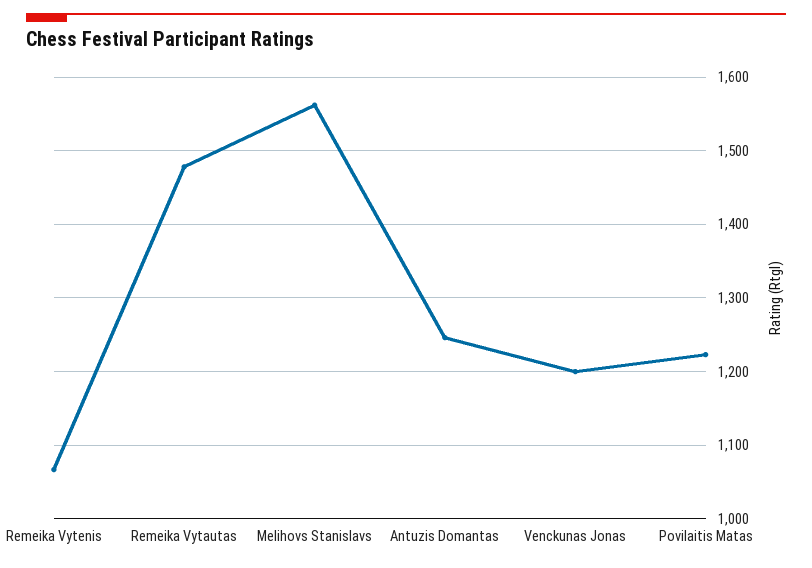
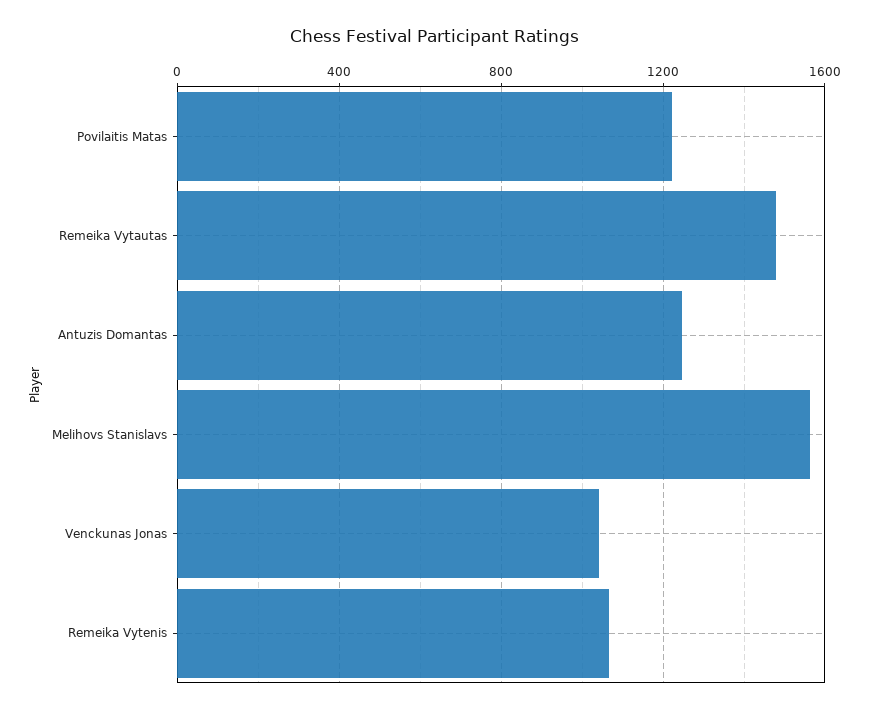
Venckunas Jonas: 1200 -> 1050

